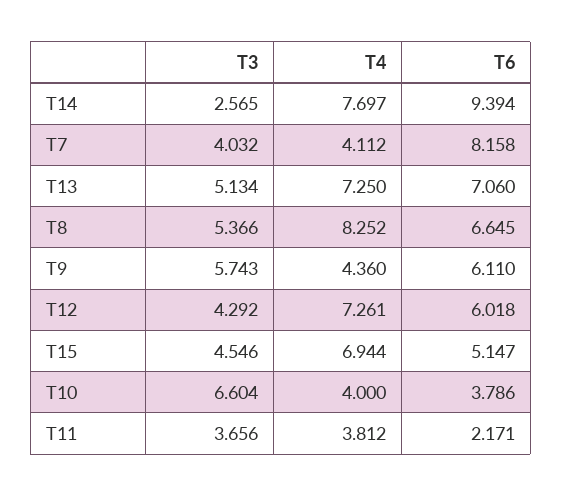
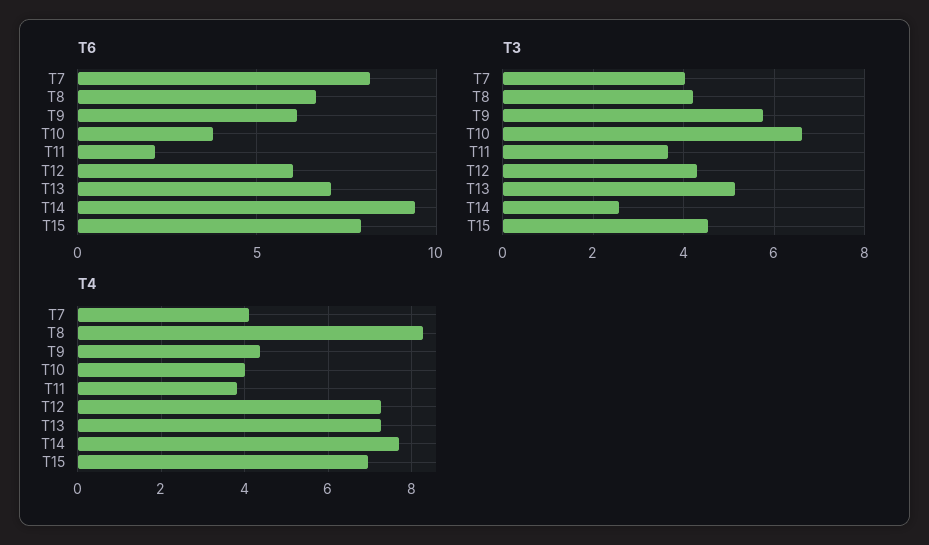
T3, T8: 5.366 -> 4.2
T6, T15: 5.147 -> 8

